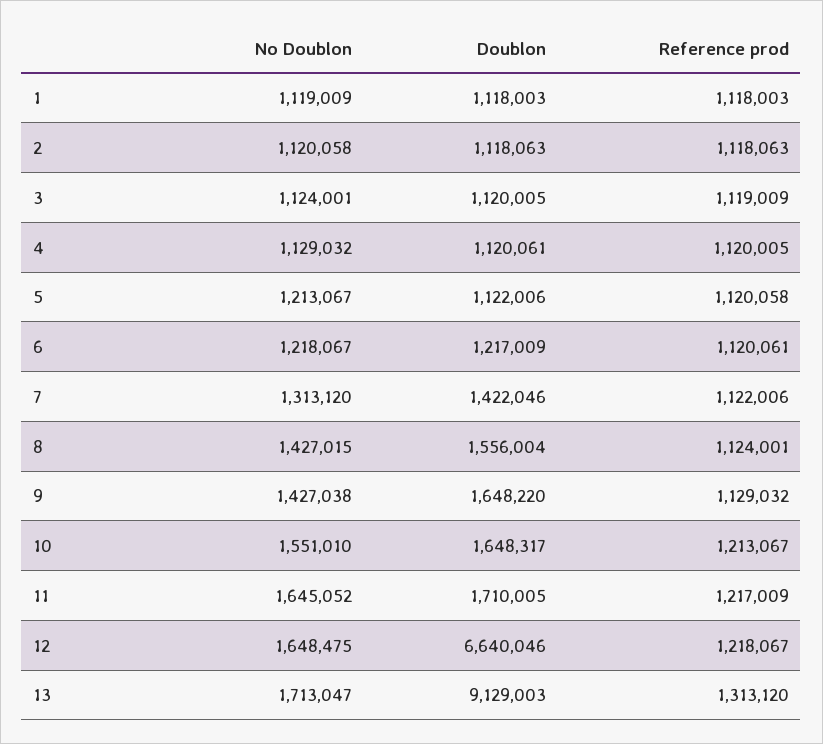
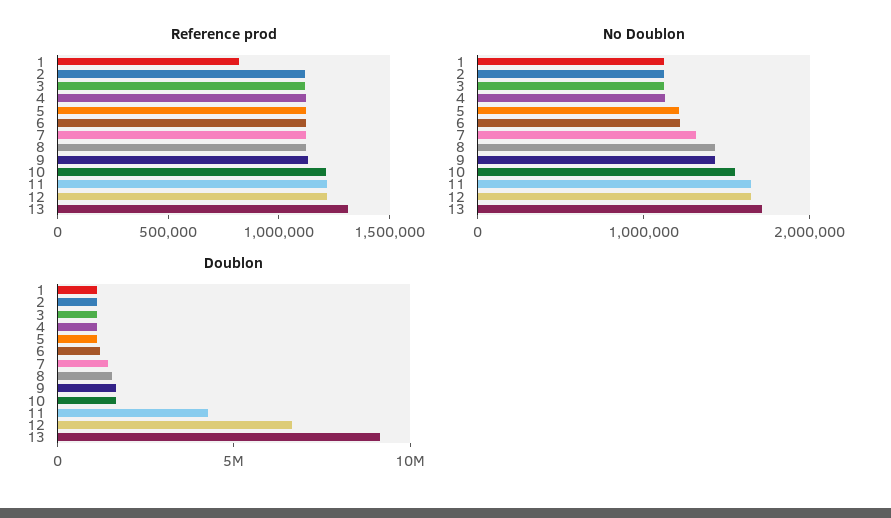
Reference prod, 1: 1118003 -> 800000
Doublon, 11: 1710005 -> 4000000

